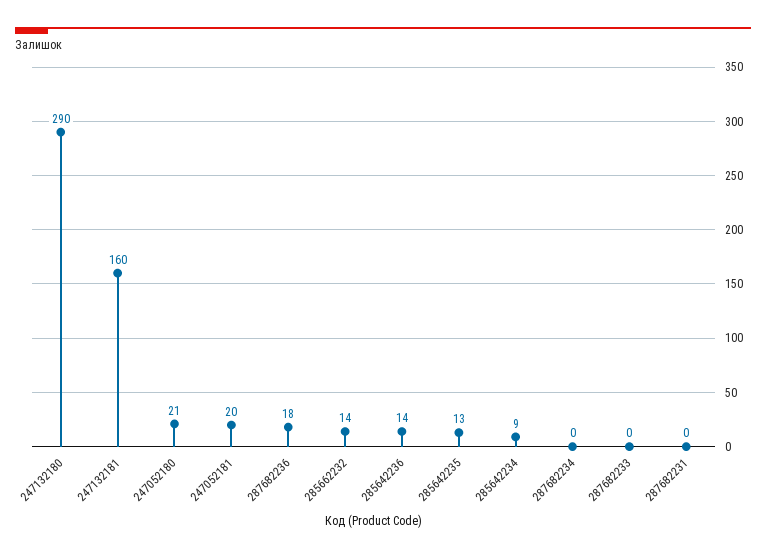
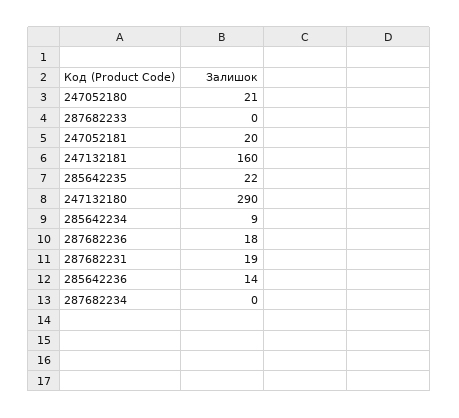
285662232: 14 -> none
285642235: 13 -> 22
287682231: 0 -> 19

